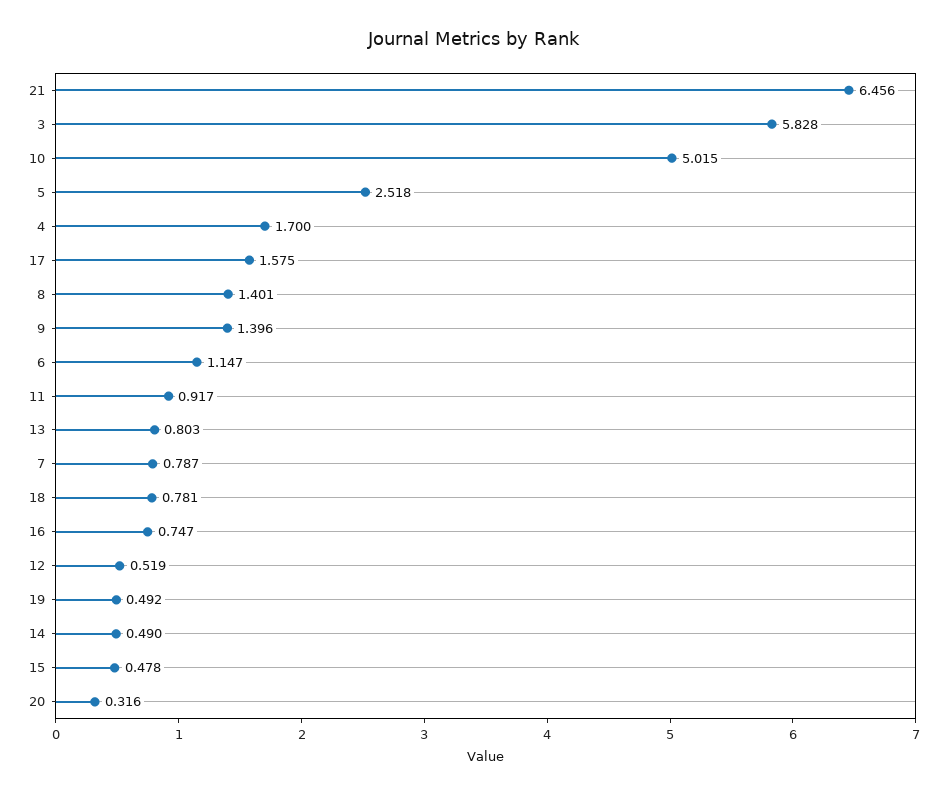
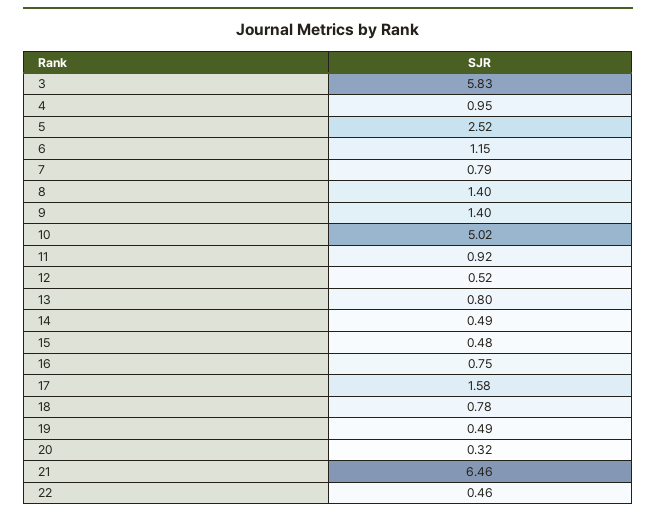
4: 1.7 -> 0.95
22: none -> 0.46

